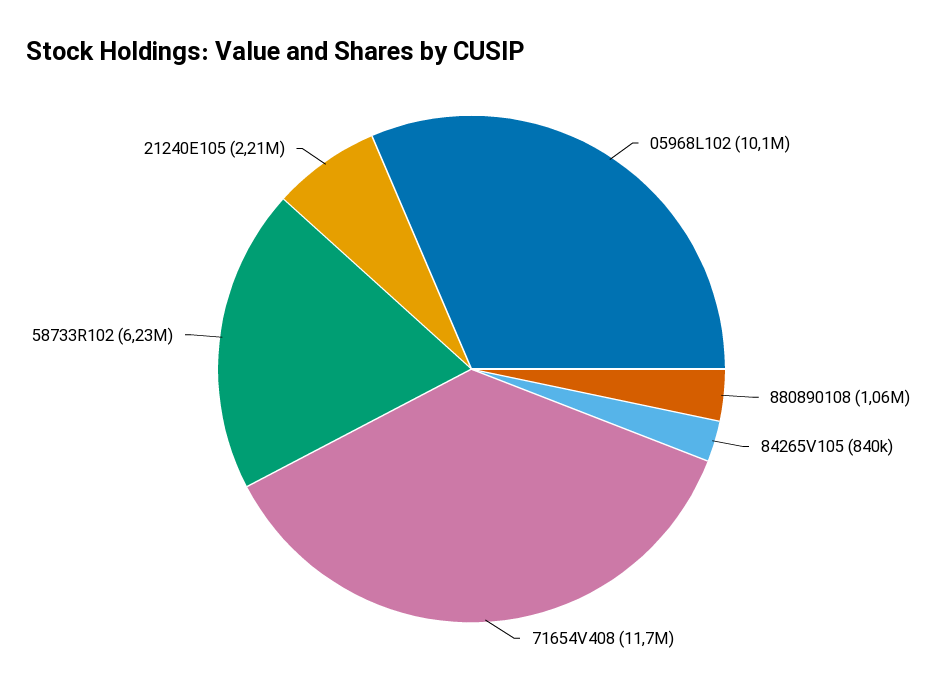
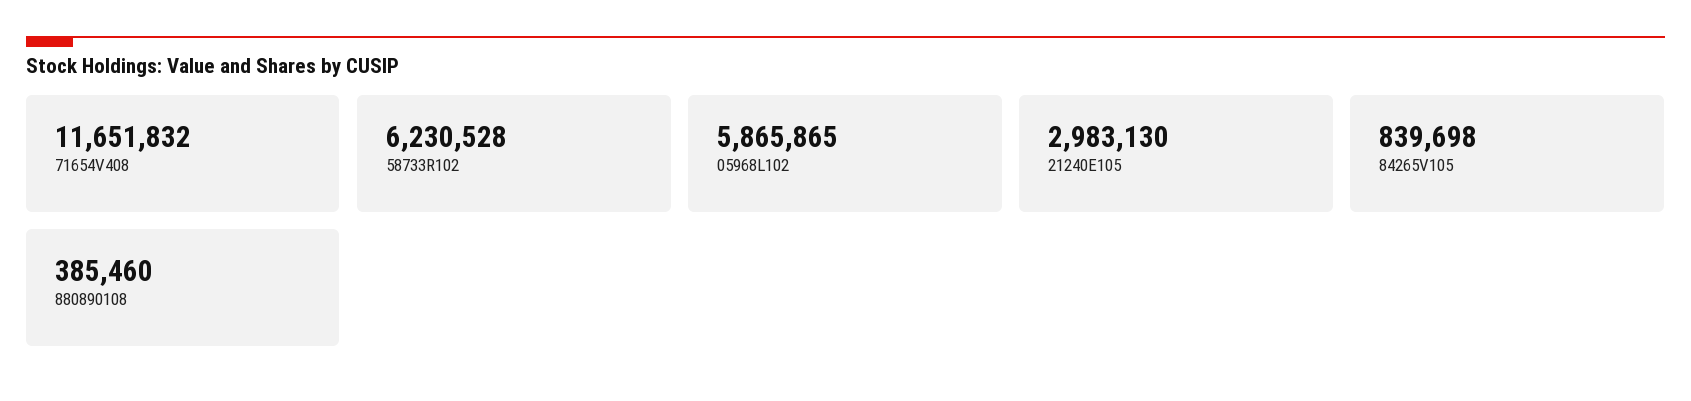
05968L102: 10100000 -> 5865865
880890108: 1060000 -> 385460
21240E105: 2210000 -> 2983130

